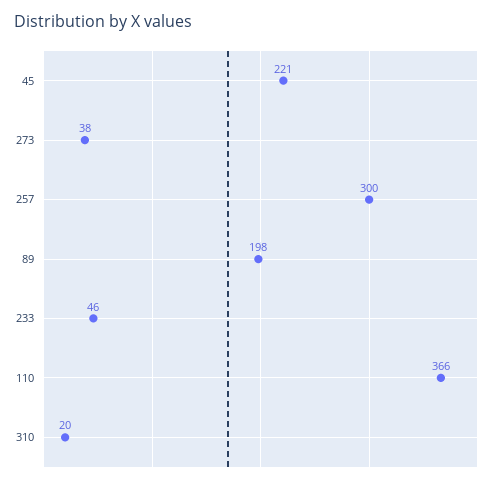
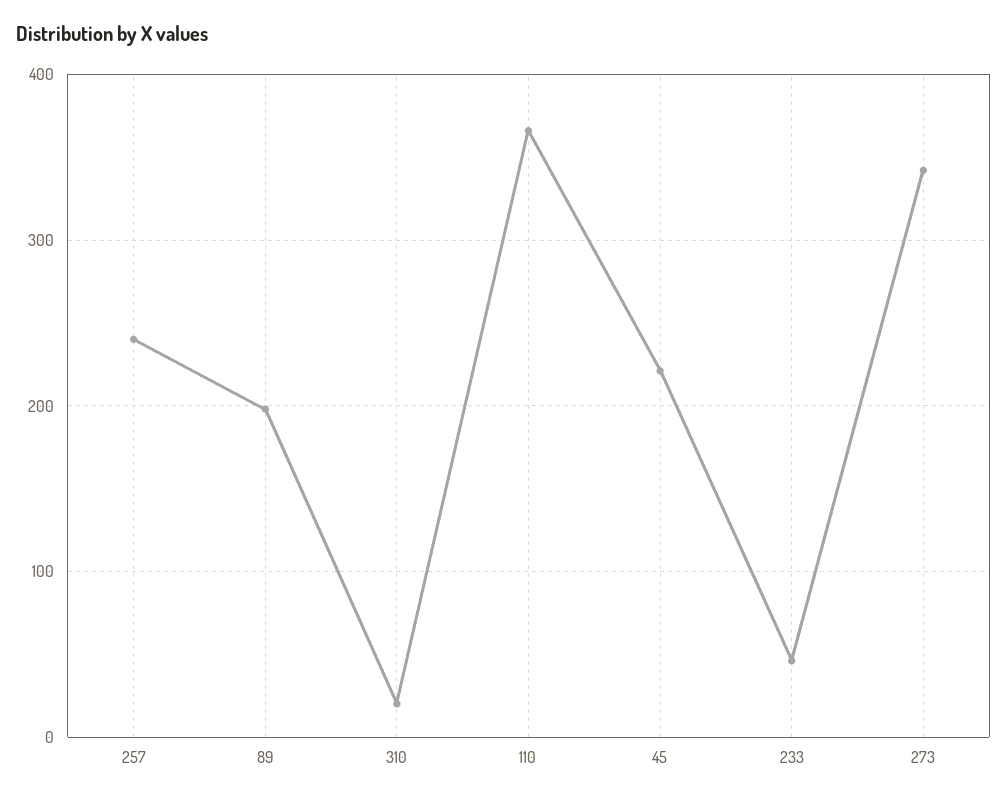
273: 38 -> 340
257: 300 -> 240

